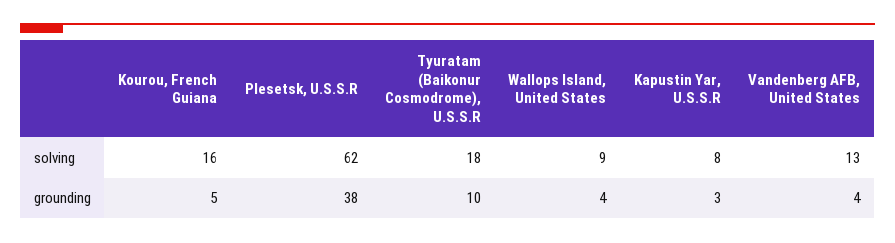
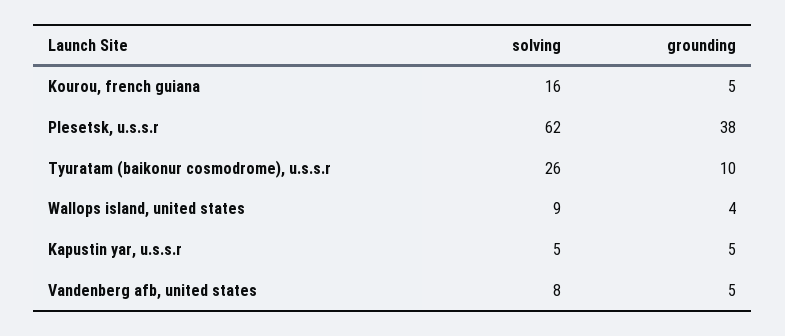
Tyuratam (Baikonur Cosmodrome), U.S.S.R, solving: 18 -> 26
Kapustin Yar, U.S.S.R, solving: 8 -> 5
Vandenberg AFB, United States, solving: 13 -> 8
Kapustin Yar, U.S.S.R, grounding: 3 -> 5
Vandenberg AFB, United States, grounding: 4 -> 5

